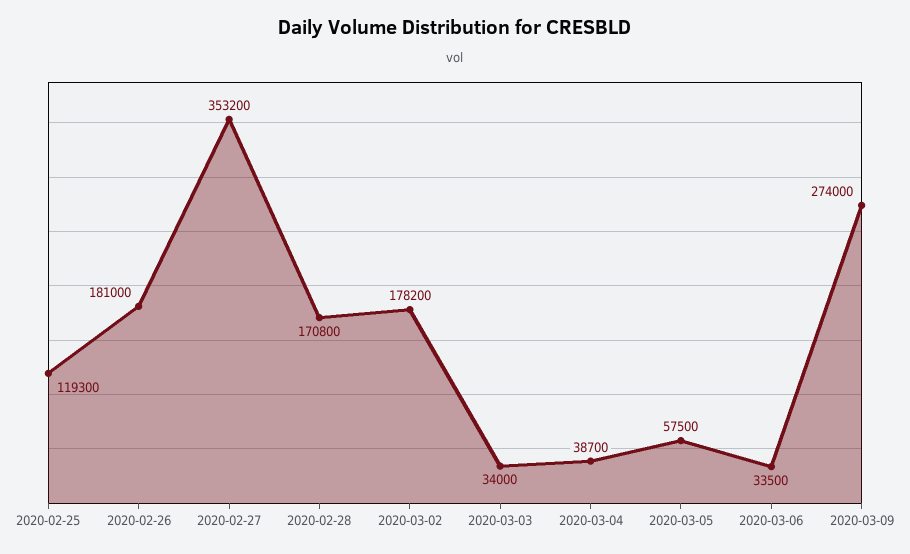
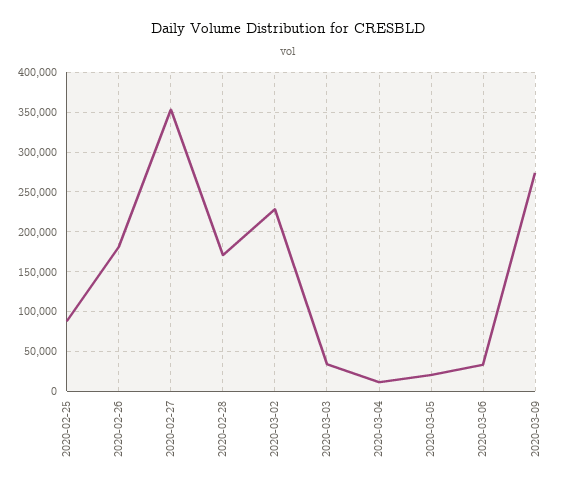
2020-02-25: 119300 -> 90000
2020-03-02: 178200 -> 230000
2020-03-04: 38700 -> 10000
2020-03-05: 57500 -> 20000

